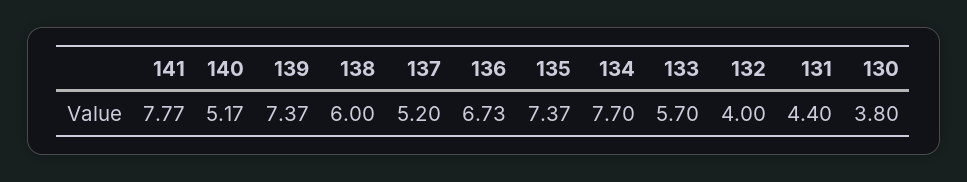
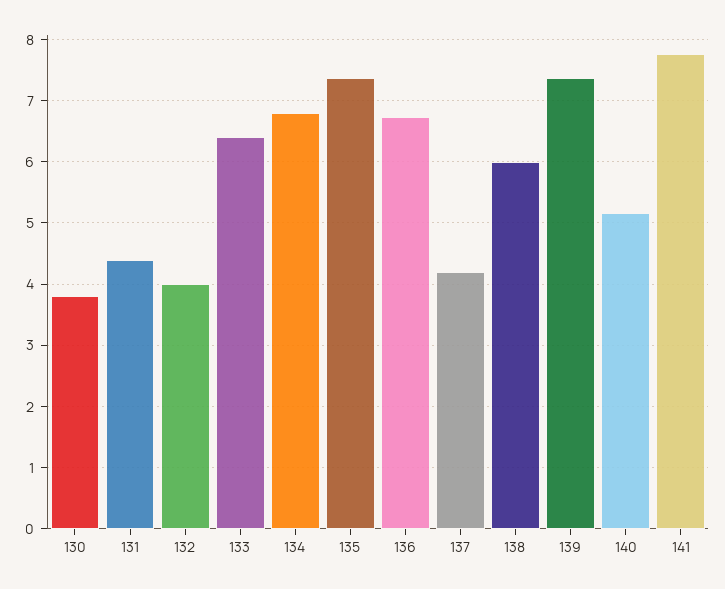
137: 5.2 -> 4.2
134: 7.7 -> 6.8
133: 5.7 -> 6.4

